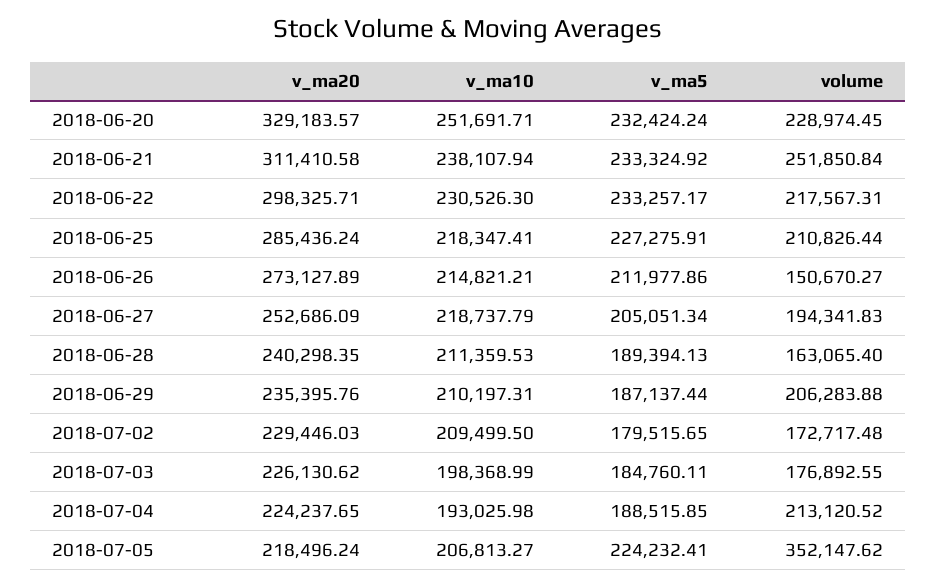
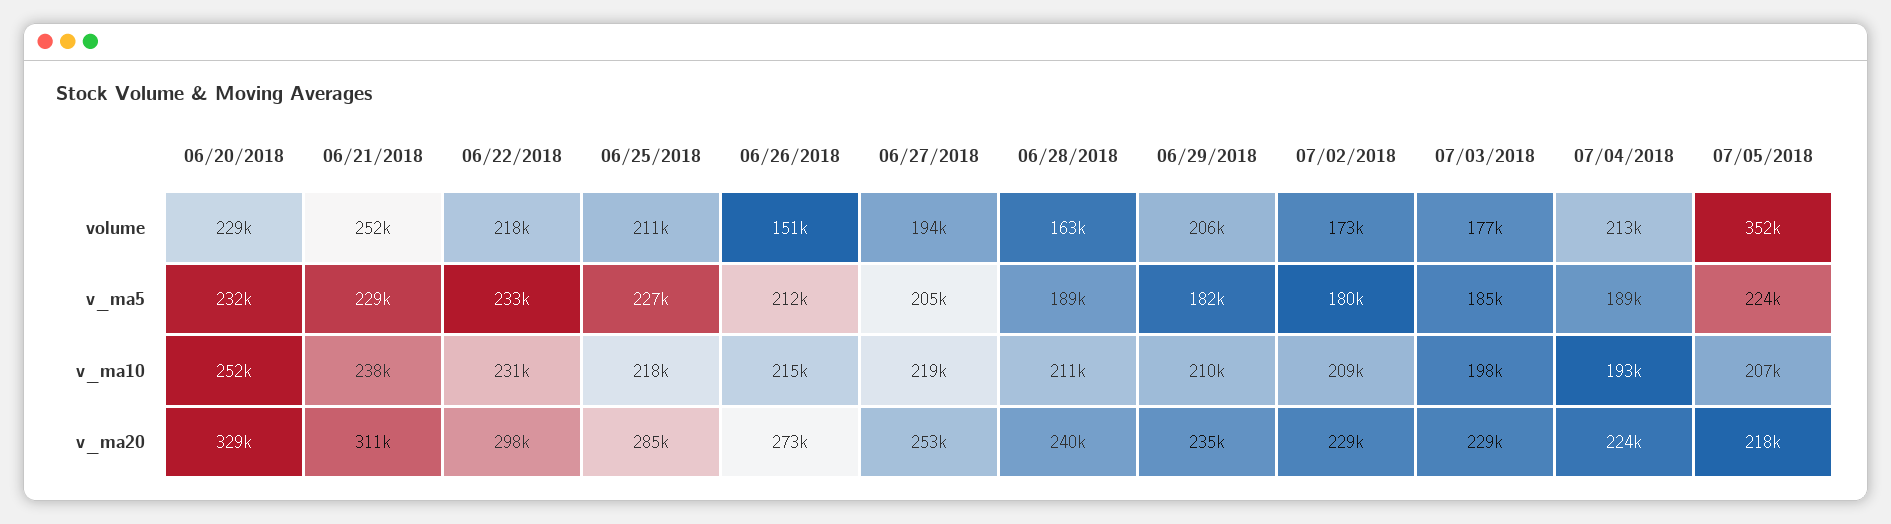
v_ma5, 2018-06-21: 233324.92 -> 229000
v_ma5, 2018-06-29: 187137.44 -> 182000
v_ma20, 2018-07-03: 226130.62 -> 229000

